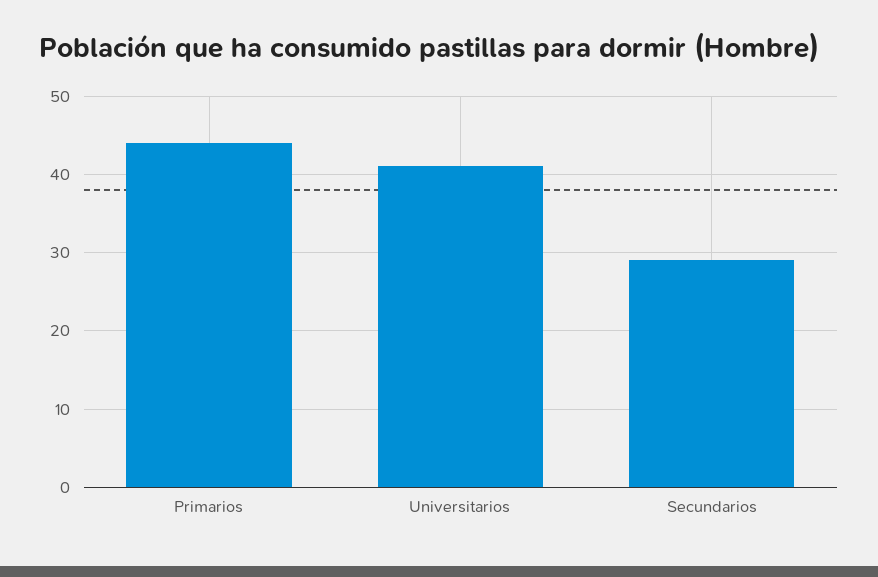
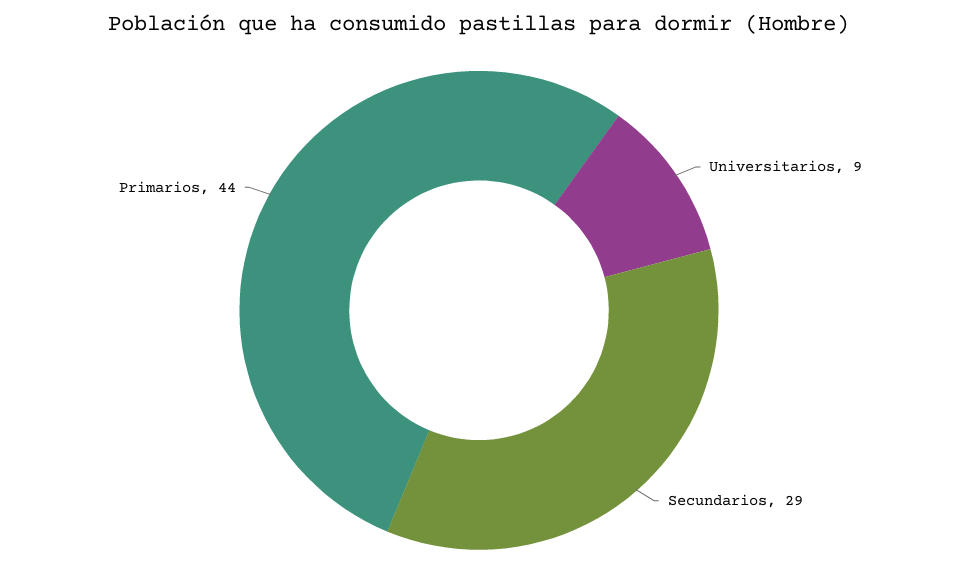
Universitarios: 41 -> 9

